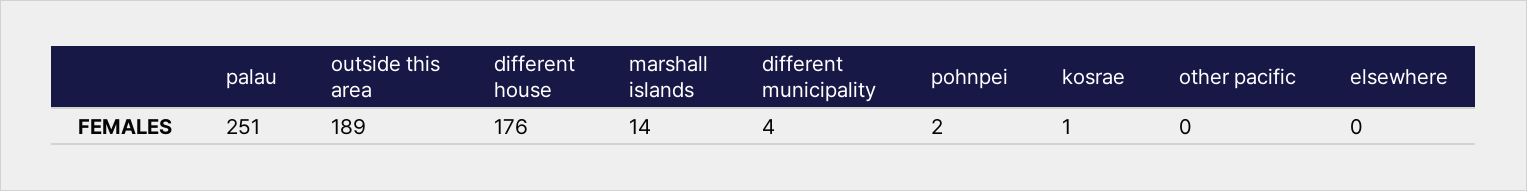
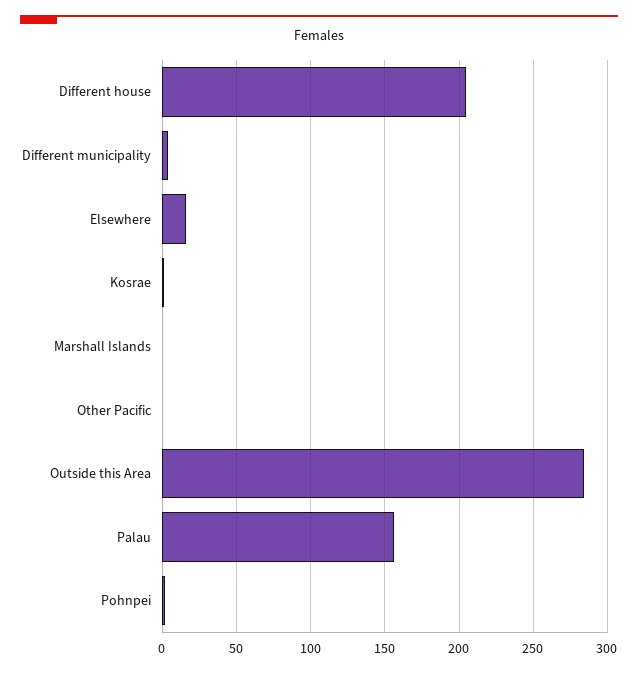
palau: 251 -> 155
outside this area: 189 -> 285
different house: 176 -> 205
marshall islands: 14 -> 0
elsewhere: 0 -> 15

